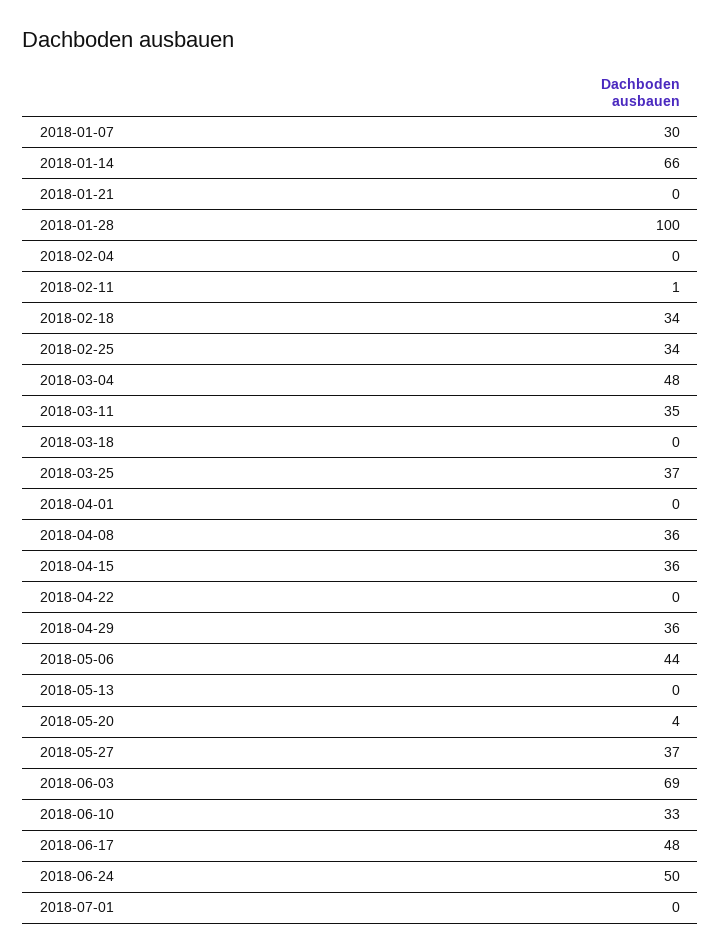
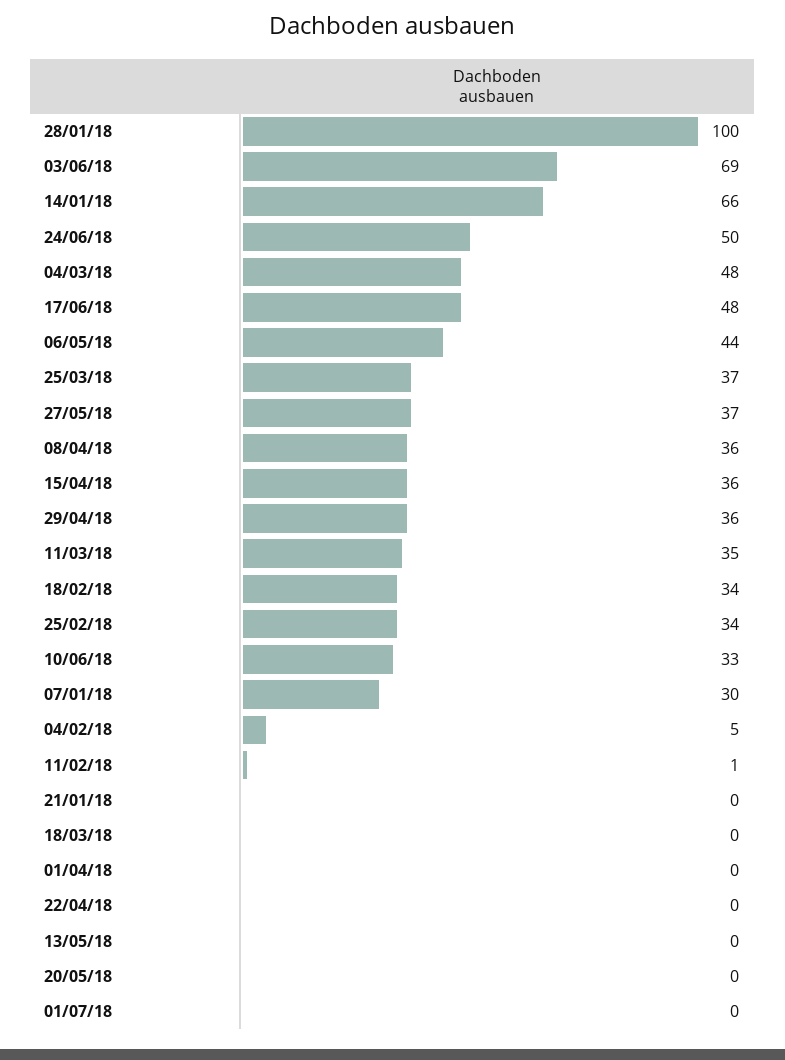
2018-02-04: 0 -> 5
2018-05-20: 4 -> 0

